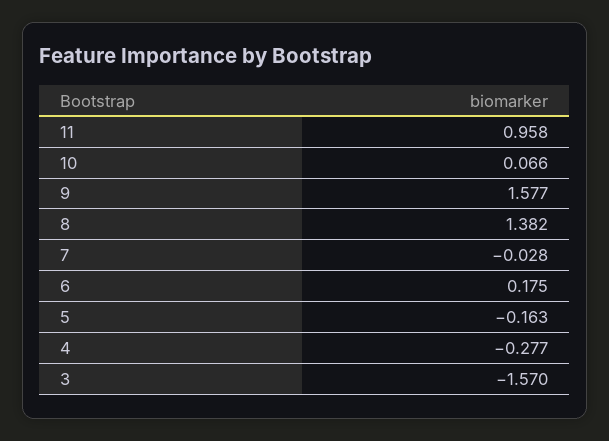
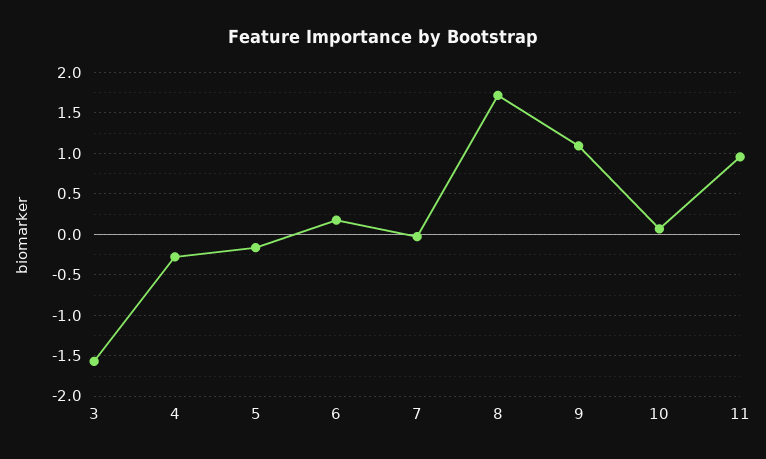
9: 1.577 -> 1.1
8: 1.382 -> 1.7

